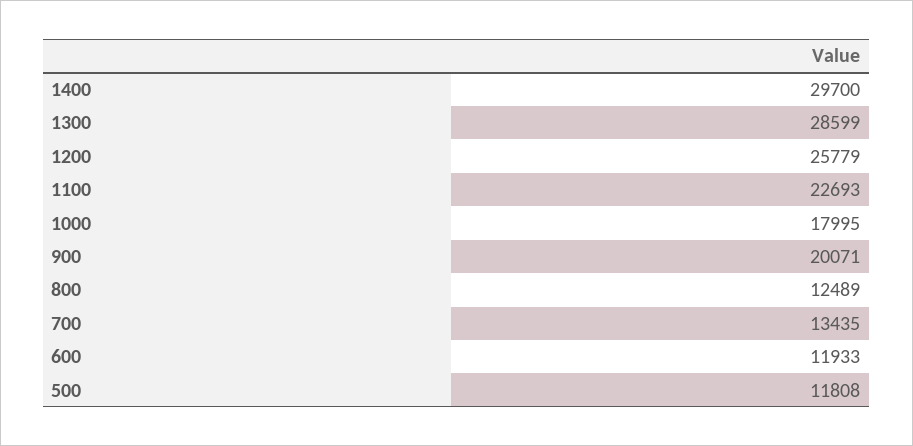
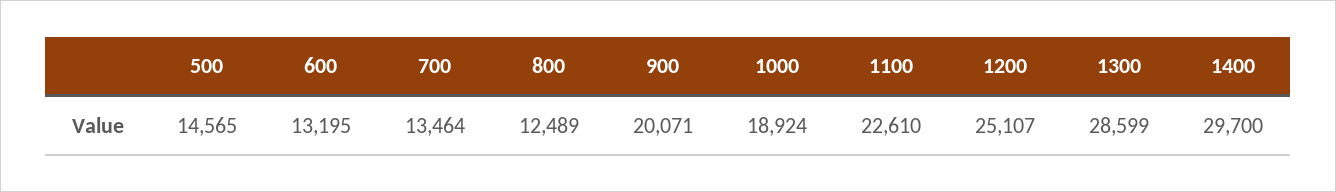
1200: 25779 -> 25107
1100: 22693 -> 22610
1000: 17995 -> 18924
700: 13435 -> 13464
600: 11933 -> 13195
500: 11808 -> 14565

